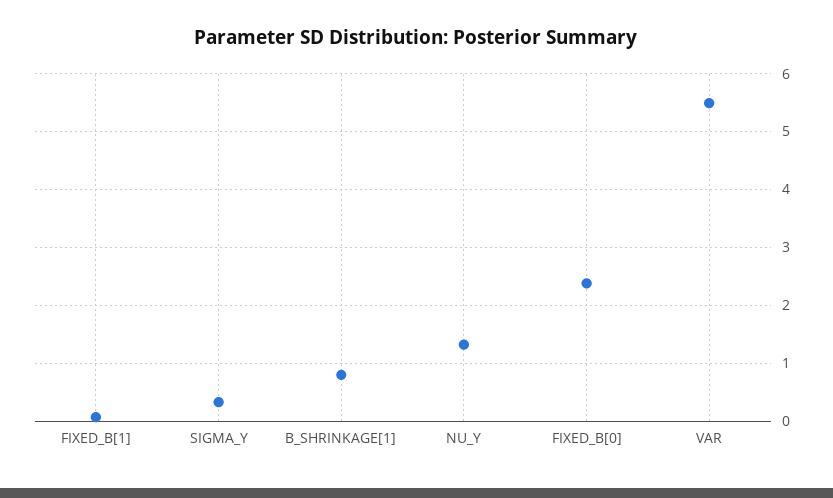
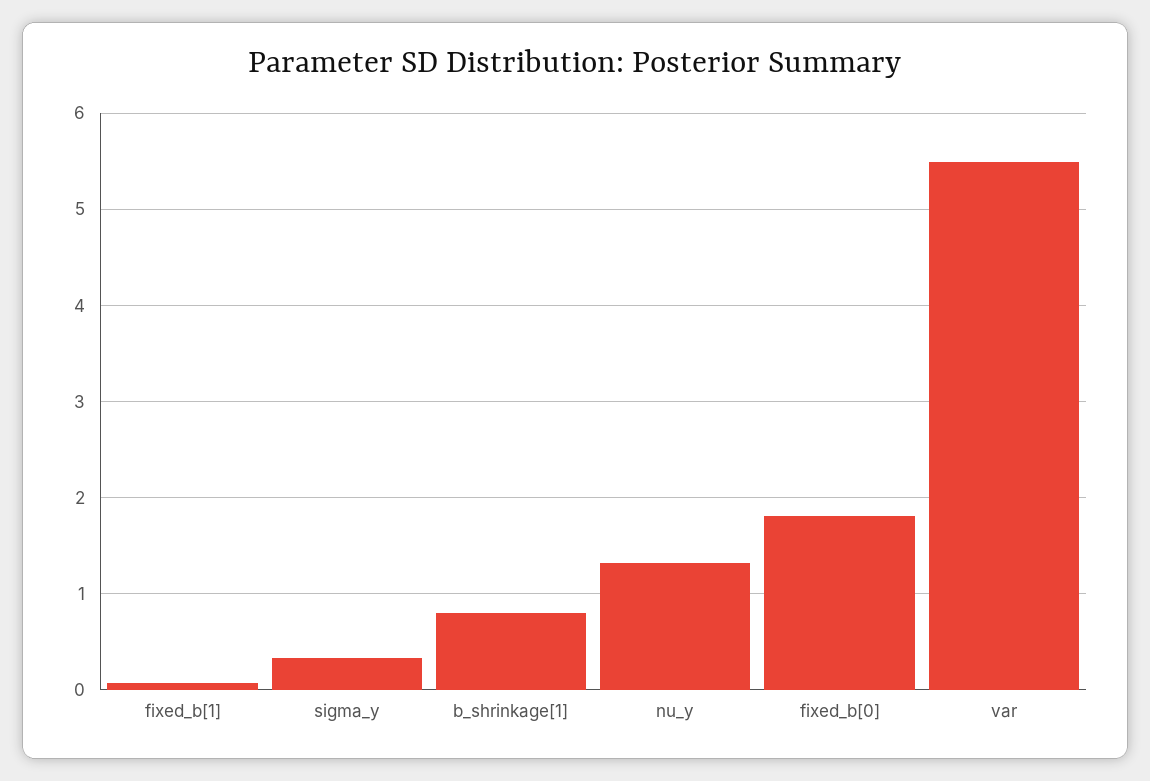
FIXED_B[0]: 2.4 -> 1.8

